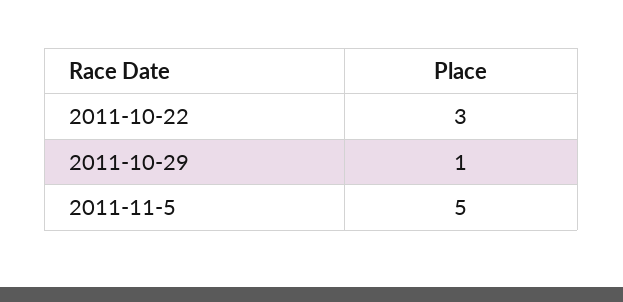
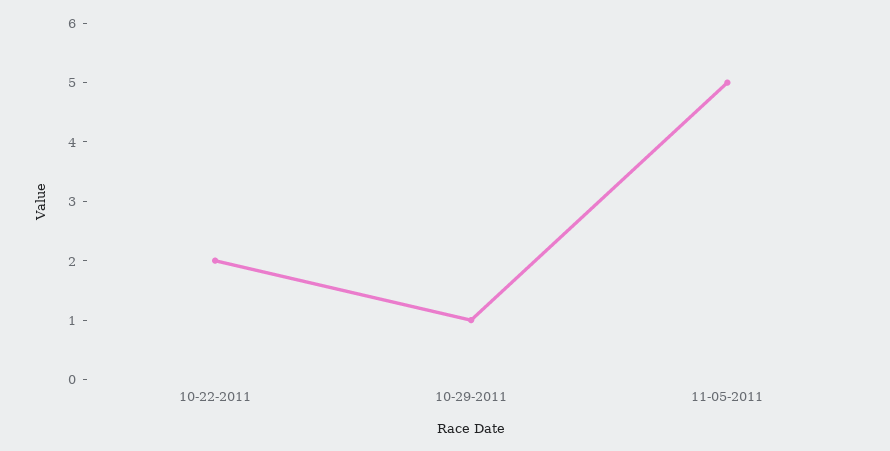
2011-10-22: 3 -> 2

